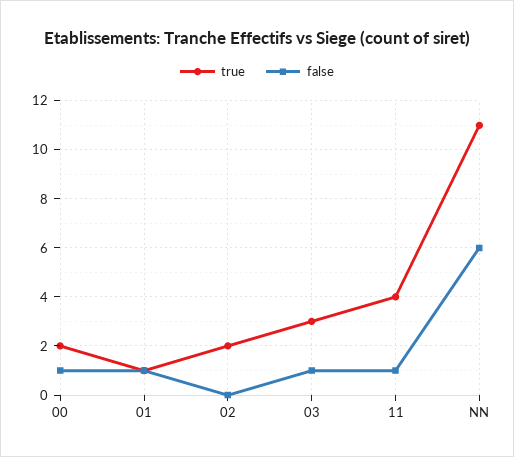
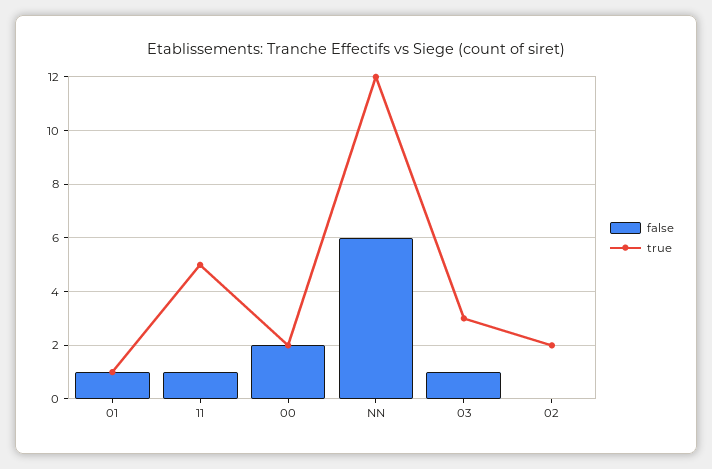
false, 00: 1 -> 2
true, 11: 4 -> 5
true, NN: 11 -> 12

